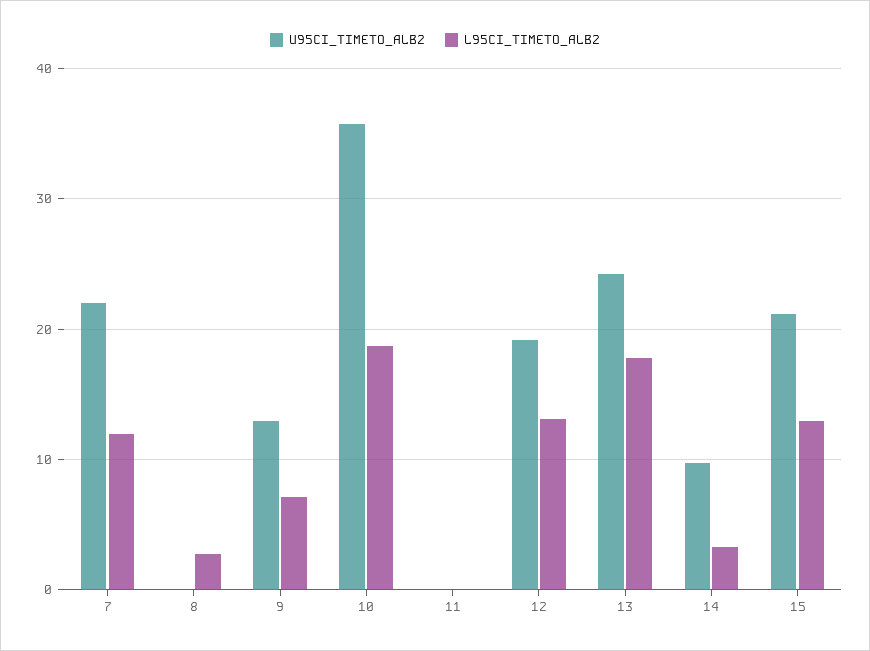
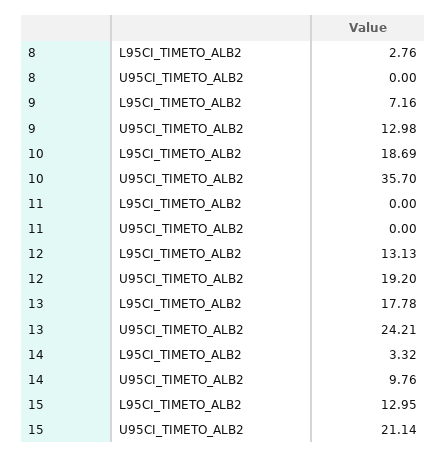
U95CI_TIMETO_ALB2, 7: 22 -> none
L95CI_TIMETO_ALB2, 7: 12 -> none

